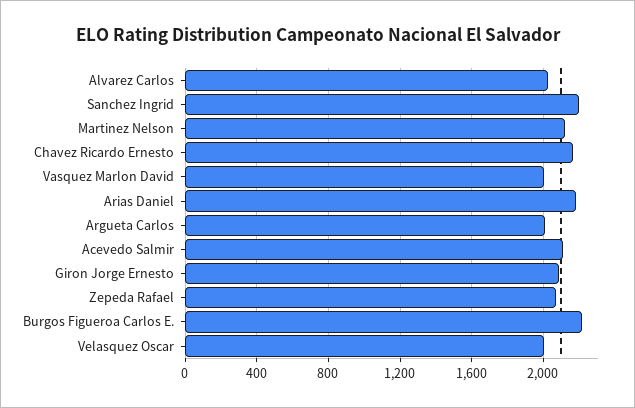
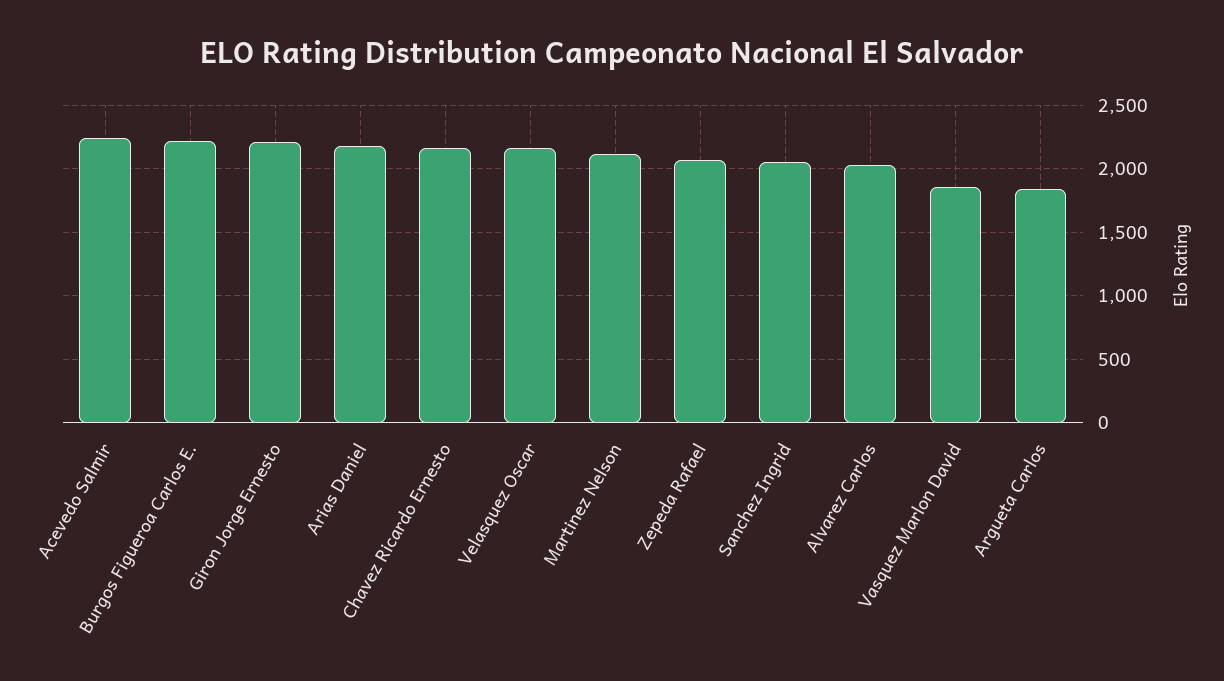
Sanchez Ingrid: 2200 -> 2050
Vasquez Marlon David: 2000 -> 1850
Argueta Carlos: 2000 -> 1850
Acevedo Salmir: 2100 -> 2250
Giron Jorge Ernesto: 2100 -> 2200
Velasquez Oscar: 2000 -> 2150

